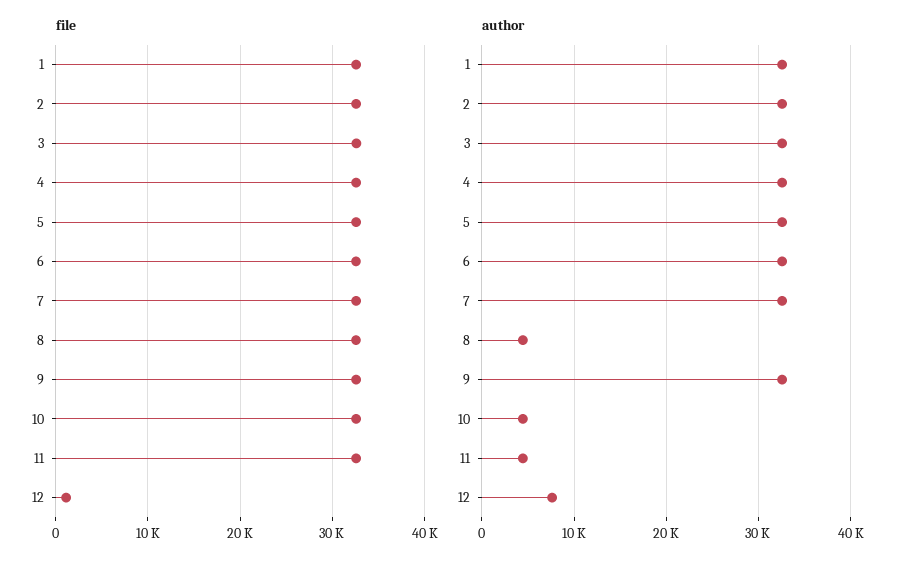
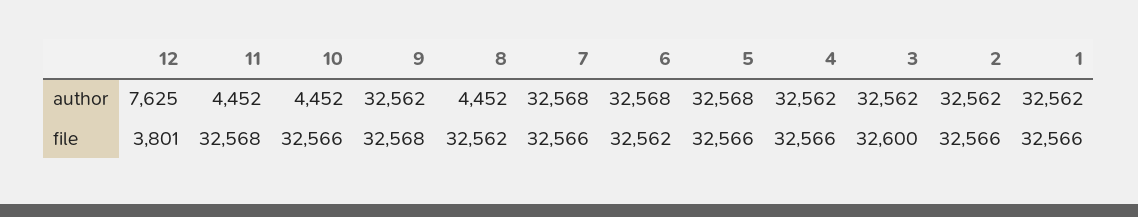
file, 12: 1000 -> 3801

